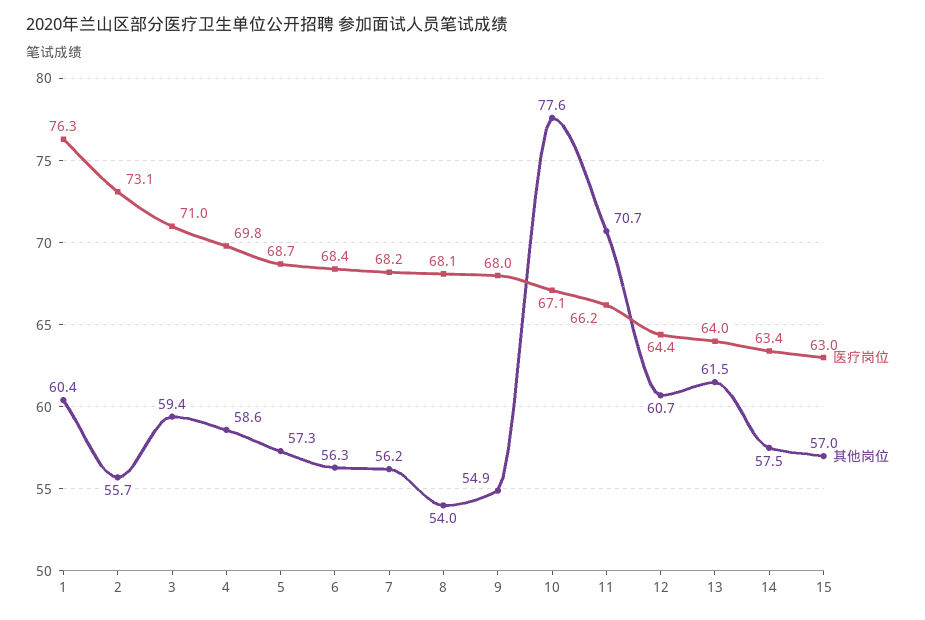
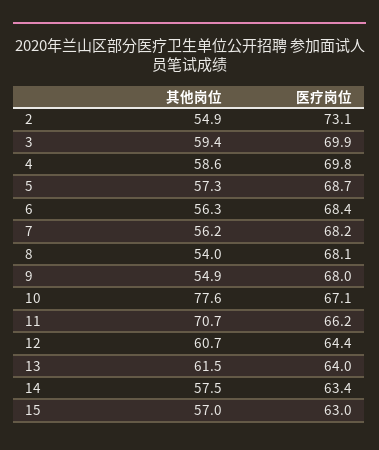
医疗岗位, 1: 76.3 -> none
其他岗位, 1: 60.4 -> none
其他岗位, 2: 55.7 -> 54.9
医疗岗位, 3: 71 -> 69.9

